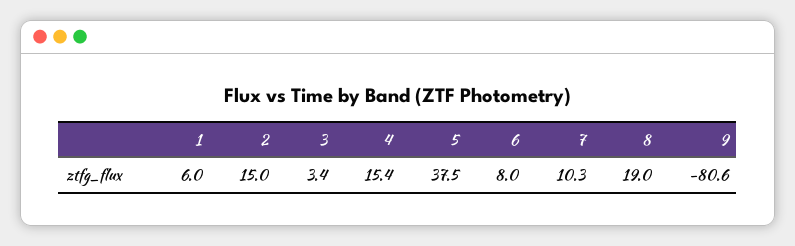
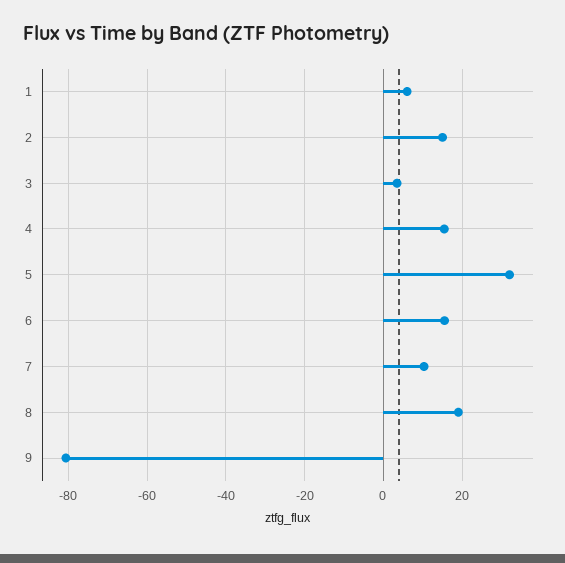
5: 37.5 -> 32
6: 8 -> 16

